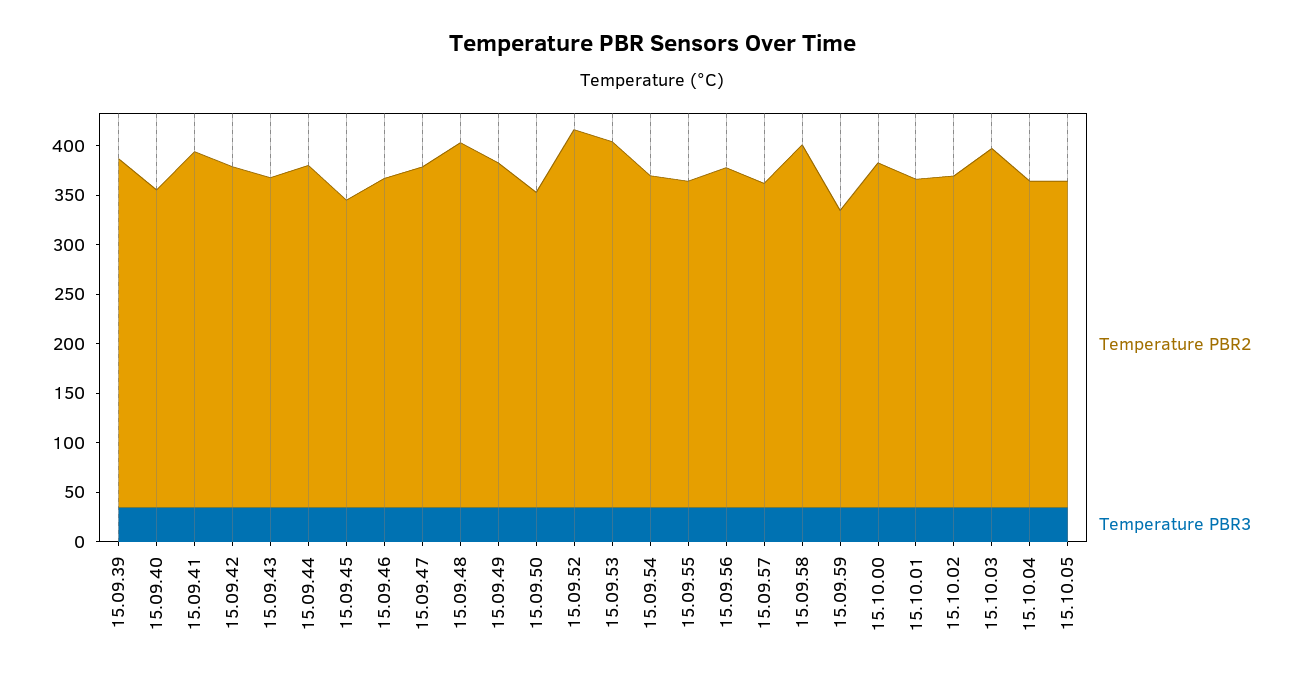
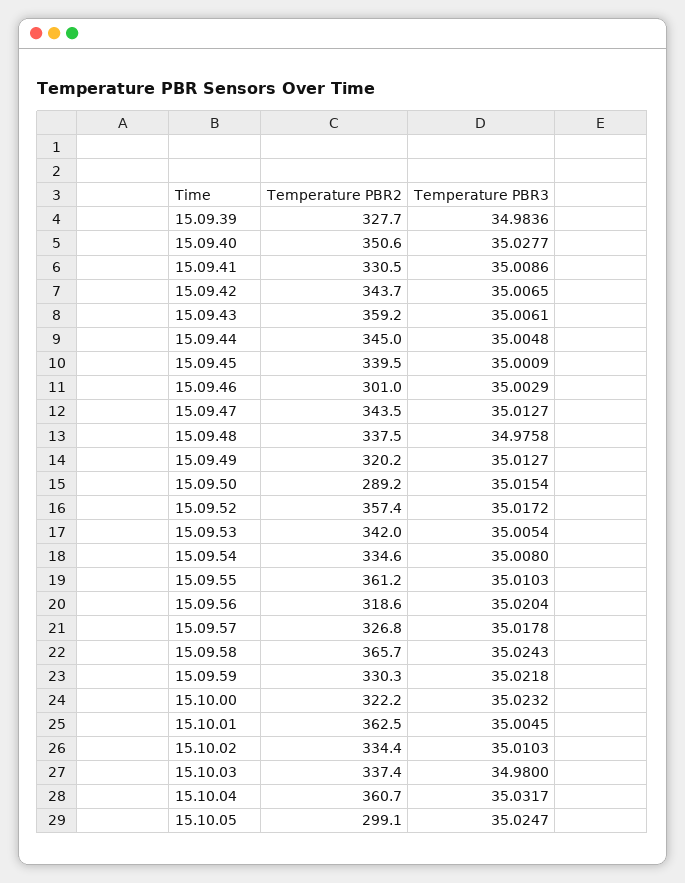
Temperature PBR2, 15.09.39: 350 -> 327.7
Temperature PBR2, 15.09.40: 320 -> 350.6
Temperature PBR2, 15.09.41: 360 -> 330.5
Temperature PBR2, 15.09.43: 330 -> 359.2
Temperature PBR2, 15.09.45: 310 -> 339.5
Temperature PBR2, 15.09.46: 330 -> 301
Temperature PBR2, 15.09.48: 370 -> 337.5
Temperature PBR2, 15.09.49: 350 -> 320.2
Temperature PBR2, 15.09.50: 320 -> 289.2
Temperature PBR2, 15.09.52: 380 -> 357.4
Temperature PBR2, 15.09.53: 370 -> 342
Temperature PBR2, 15.09.55: 330 -> 361.2
Temperature PBR2, 15.09.56: 340 -> 318.6
Temperature PBR2, 15.09.59: 300 -> 330.3
Temperature PBR2, 15.10.00: 350 -> 322.2
Temperature PBR2, 15.10.01: 330 -> 362.5
Temperature PBR2, 15.10.03: 360 -> 337.4
Temperature PBR2, 15.10.04: 330 -> 360.7
Temperature PBR2, 15.10.05: 330 -> 299.1

